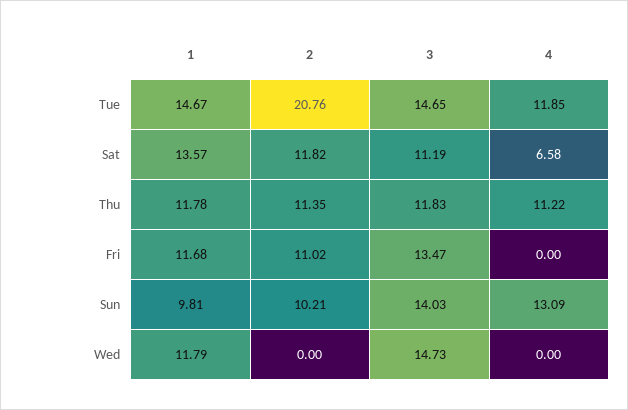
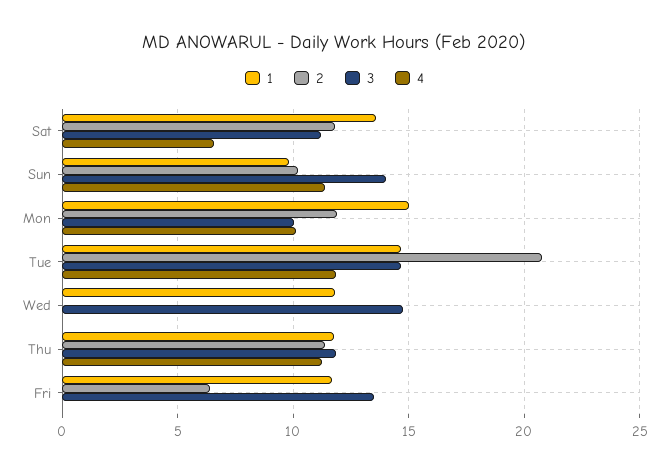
2, Fri: 11.02 -> 6.5
4, Sun: 13.09 -> 11.5
1, Mon: none -> 15
2, Mon: none -> 12
3, Mon: none -> 10
4, Mon: none -> 10

